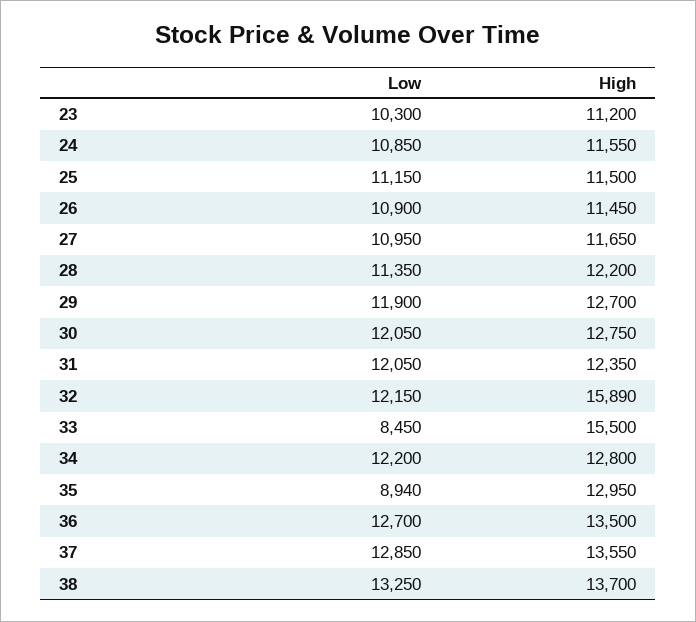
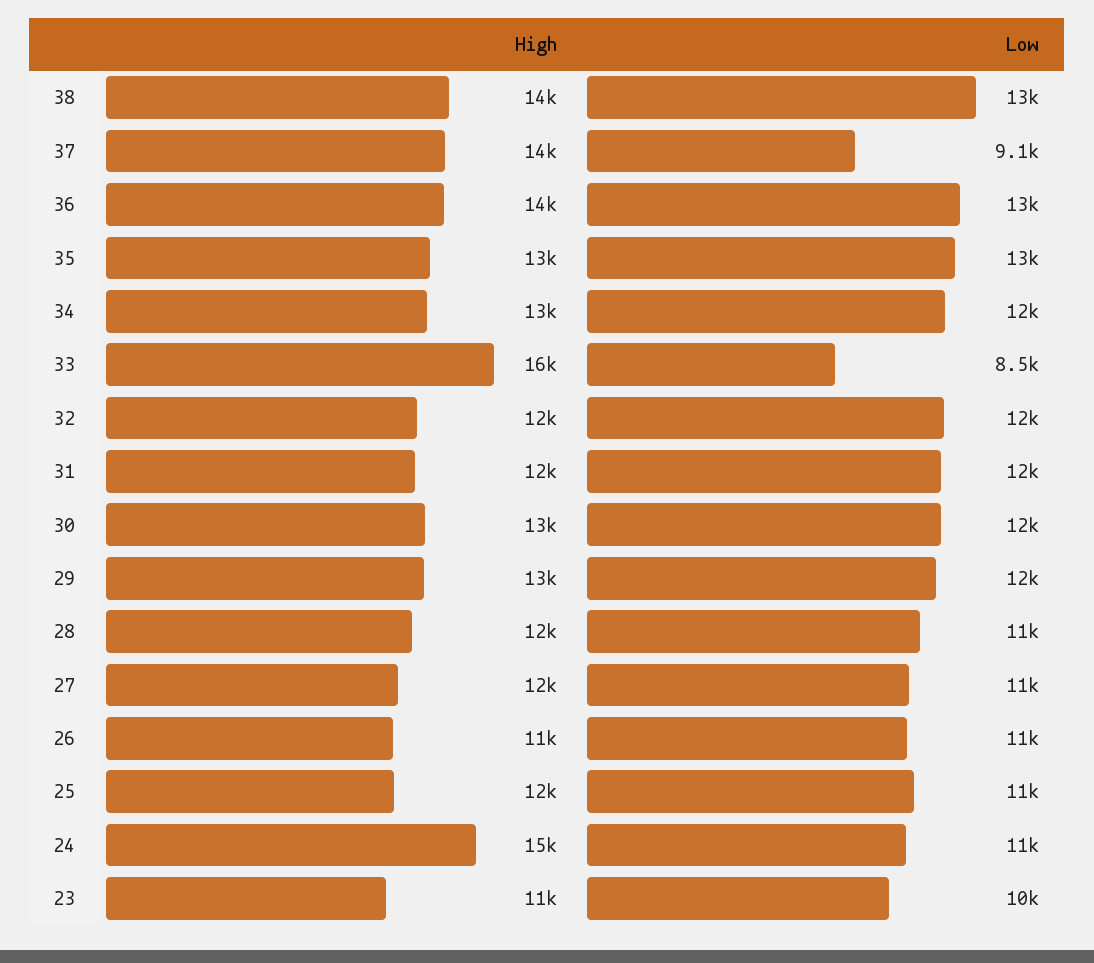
High, 24: 11550 -> 15000
High, 32: 15890 -> 12000
Low, 35: 8940 -> 13000
Low, 37: 12850 -> 9100

